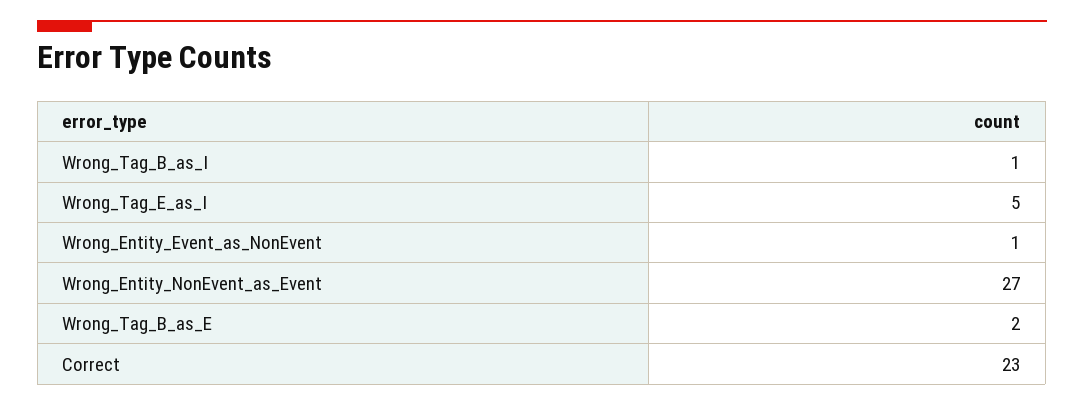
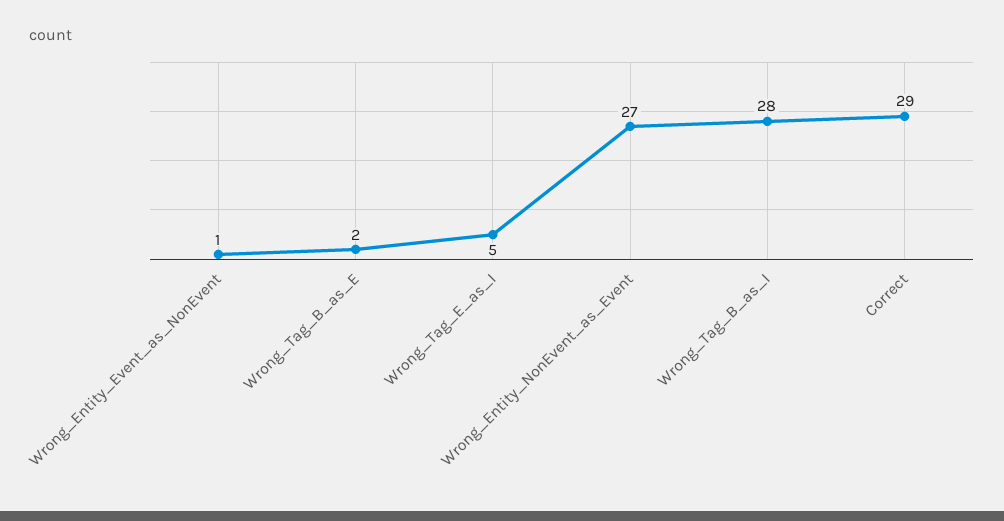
Wrong_Tag_B_as_I: 1 -> 28
Correct: 23 -> 29

